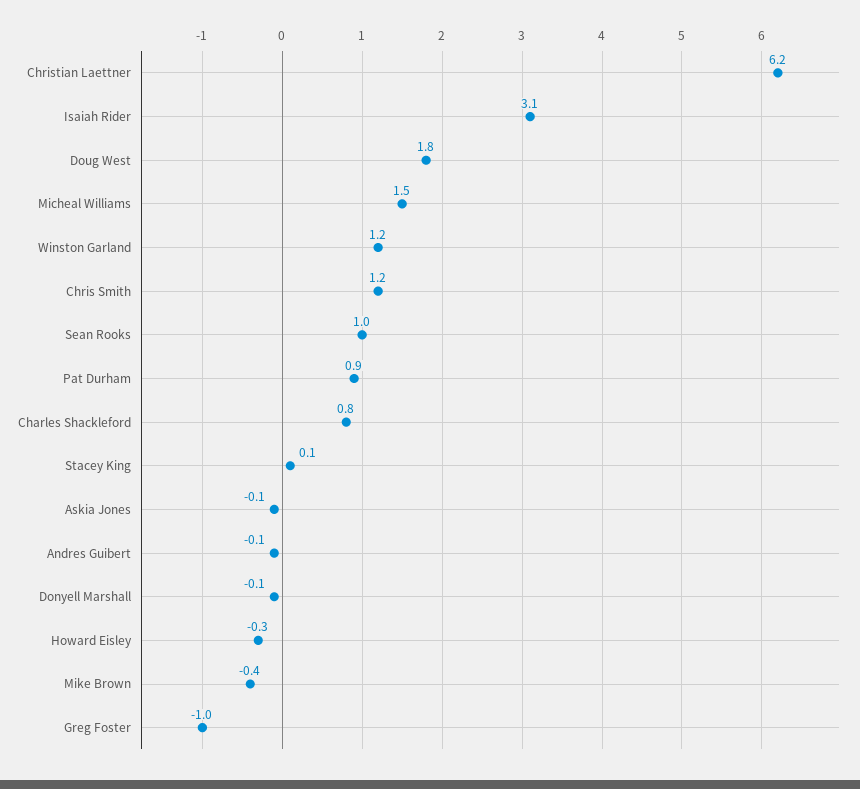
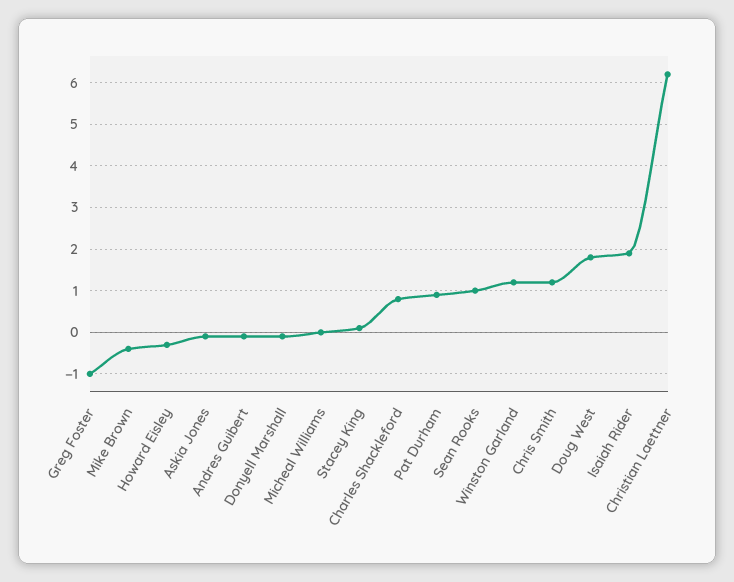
Isaiah Rider: 3.1 -> 2
Micheal Williams: 1.5 -> 0

